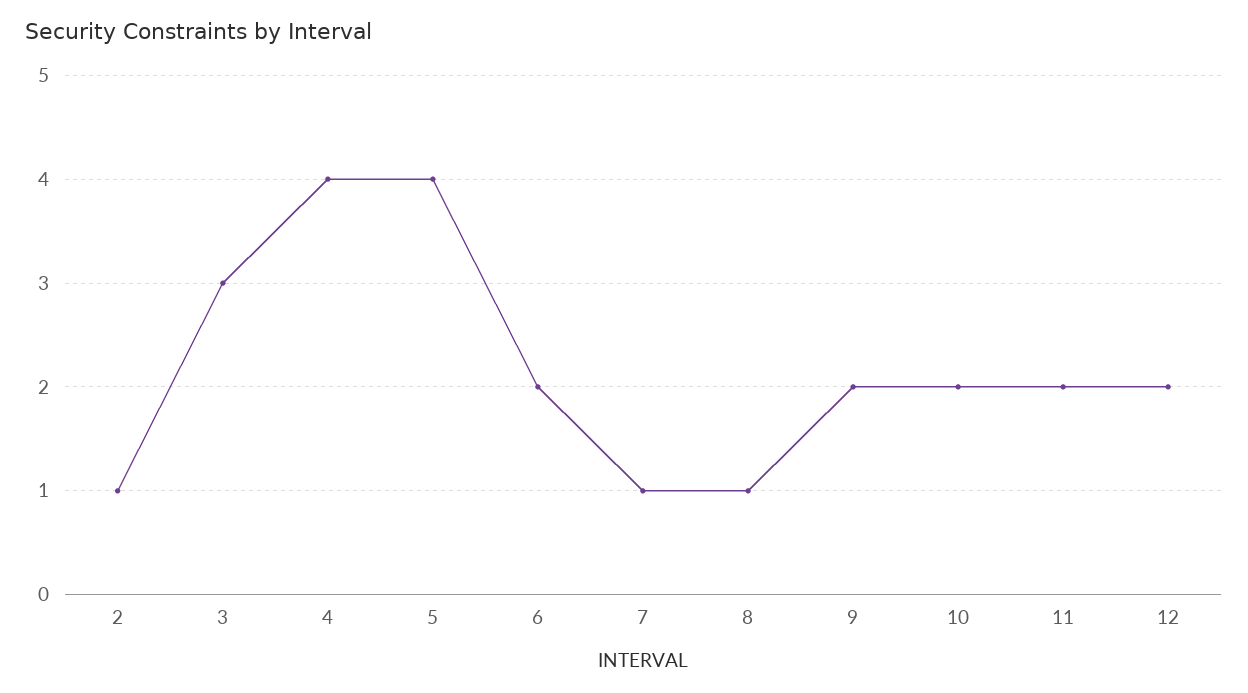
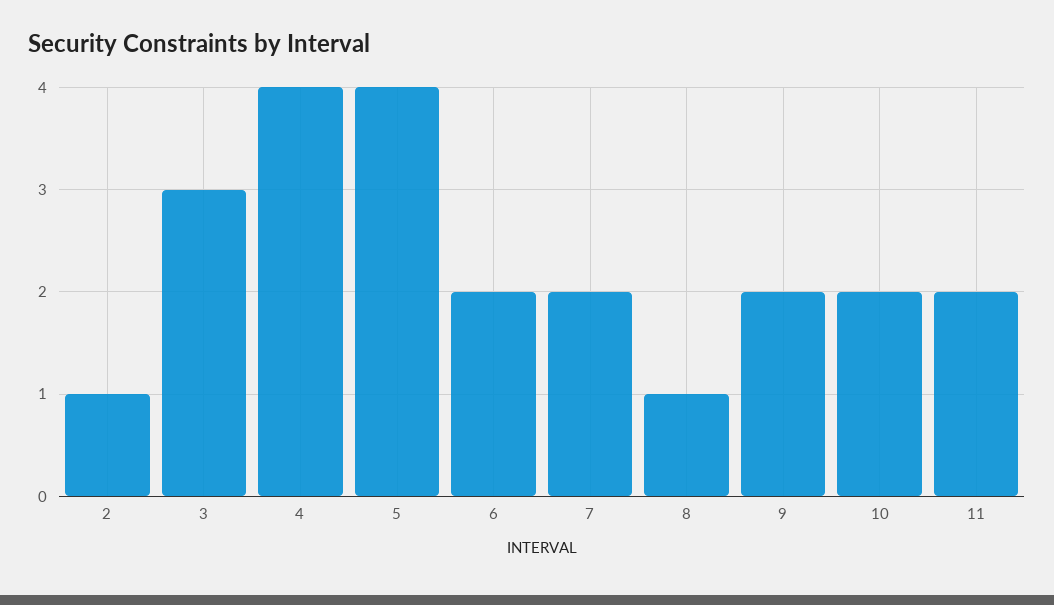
7: 1 -> 2
12: 2 -> none

